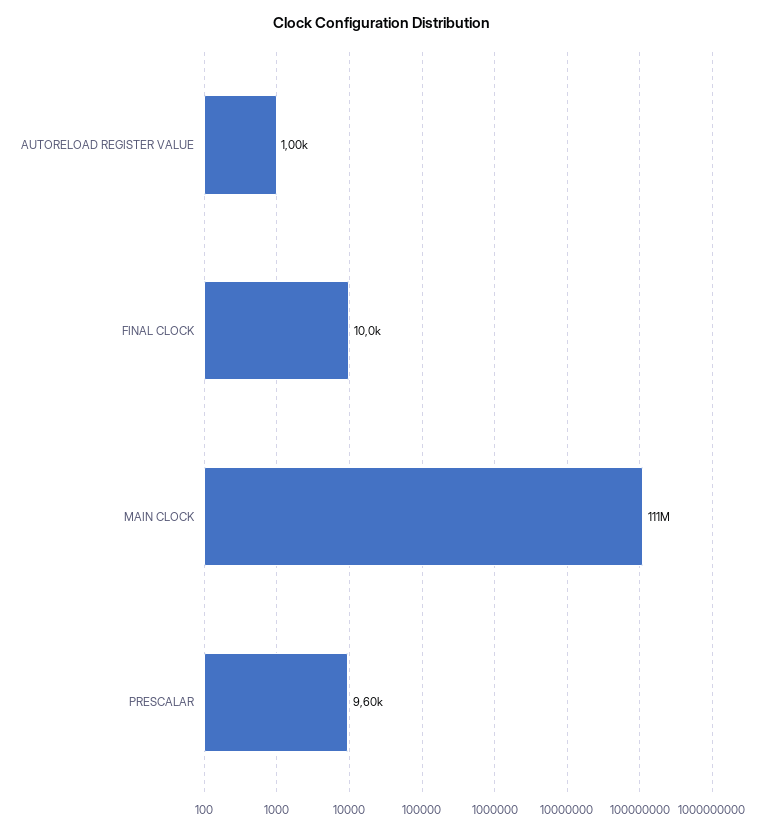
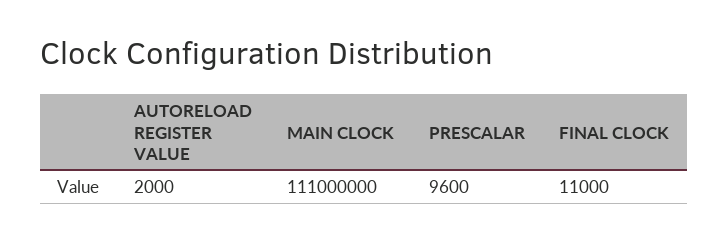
AUTORELOAD REGISTER VALUE: 1000 -> 2000
FINAL CLOCK: 10000 -> 11000

